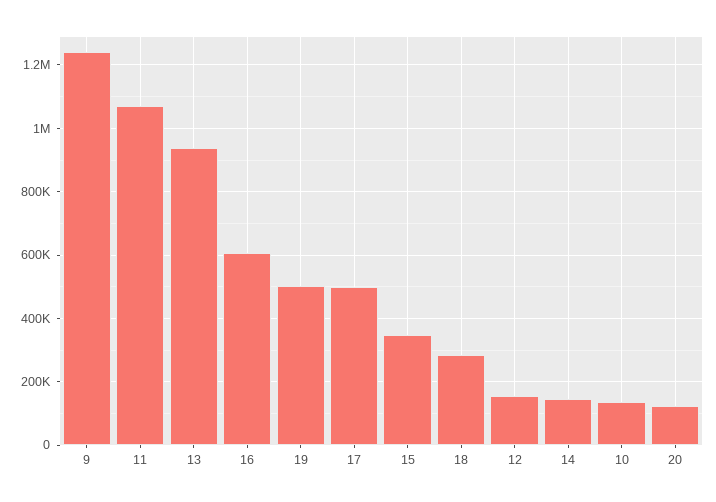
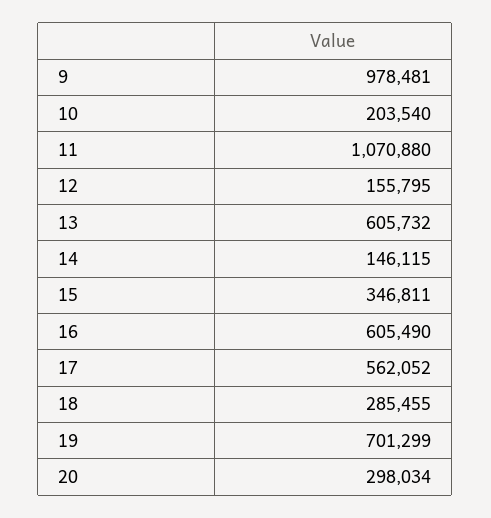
9: 1240000 -> 978481
13: 940000 -> 605732
19: 500000 -> 701299
17: 500000 -> 562052
10: 140000 -> 203540
20: 120000 -> 298034

